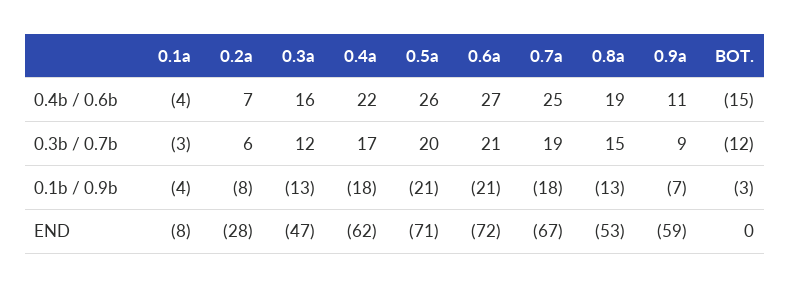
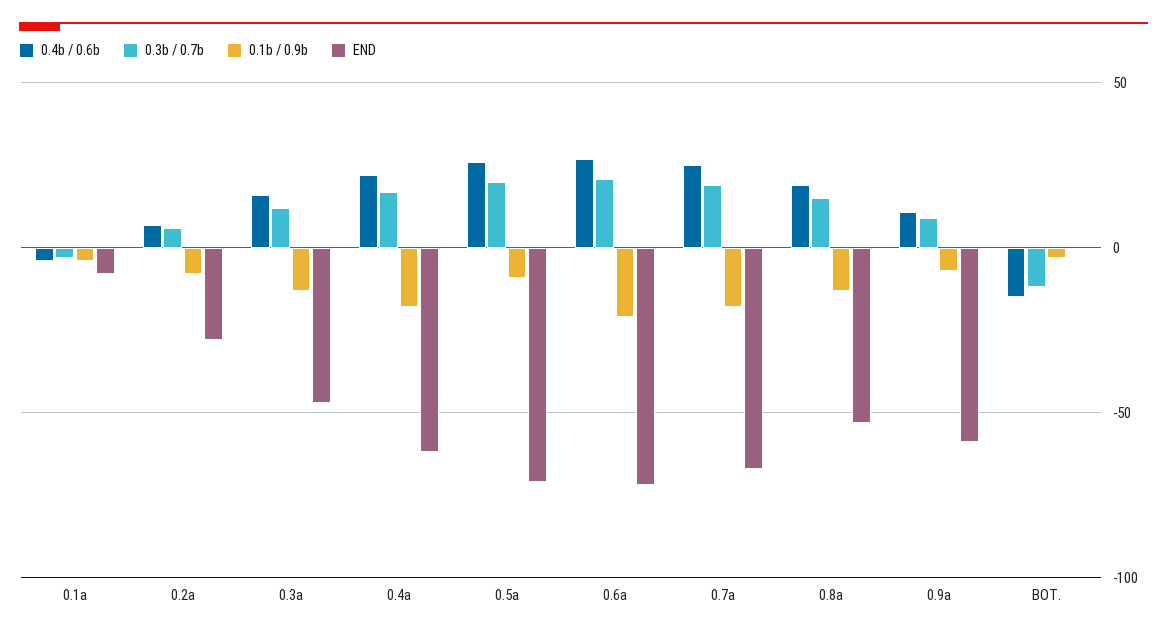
0.1b / 0.9b, 0.5a: -21 -> -10

